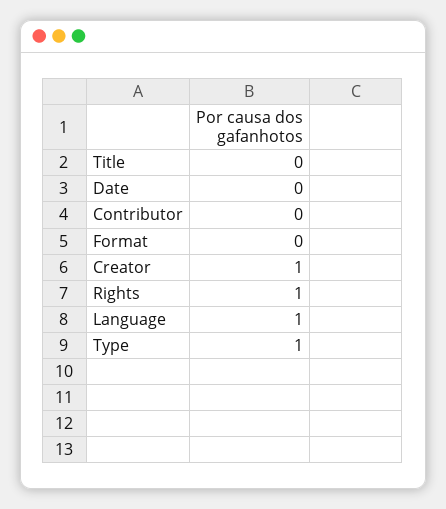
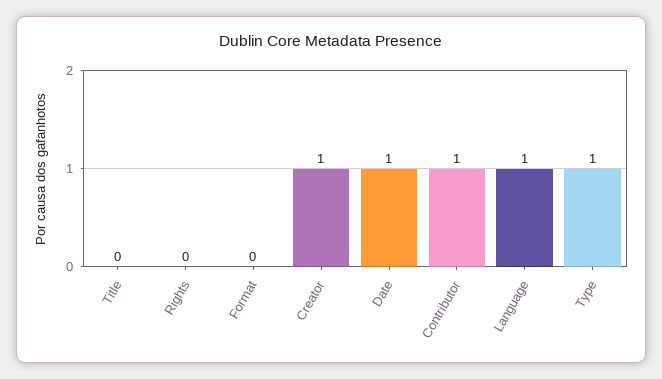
Date: 0 -> 1
Contributor: 0 -> 1
Rights: 1 -> 0

